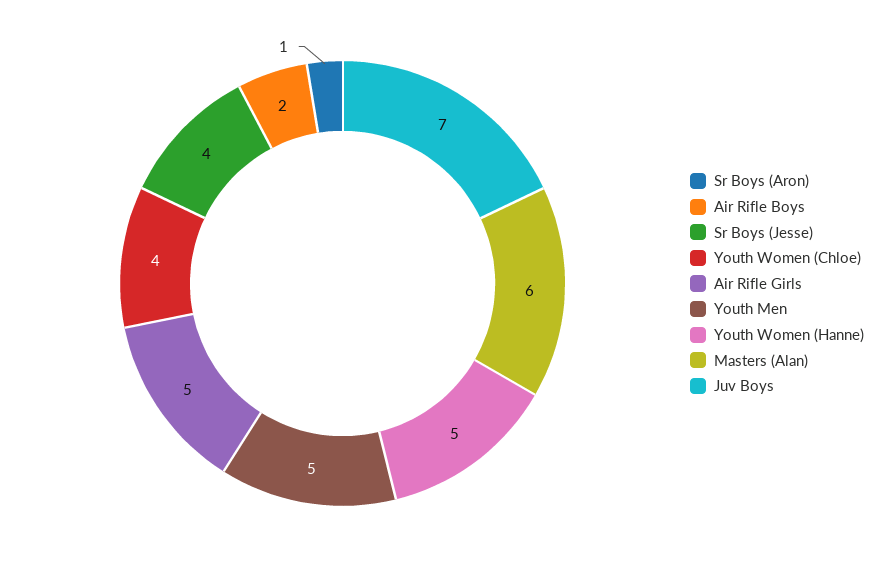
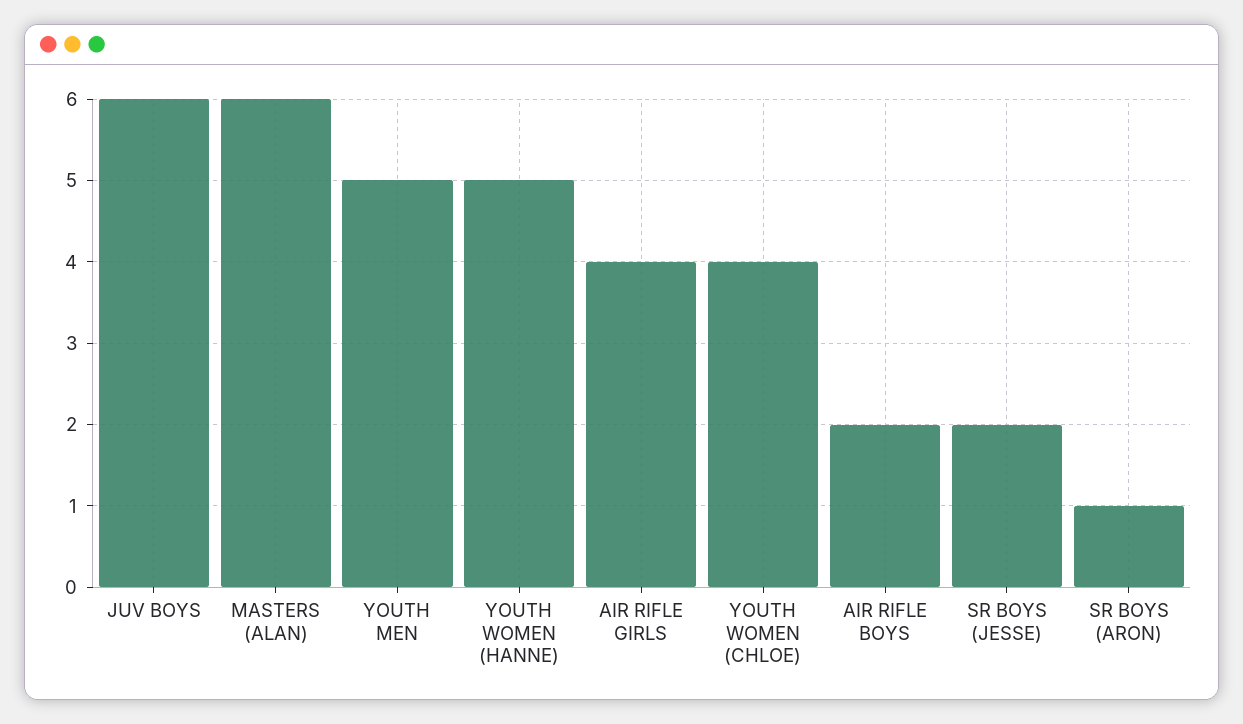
Sr Boys (Jesse): 4 -> 2
Air Rifle Girls: 5 -> 4
Juv Boys: 7 -> 6

